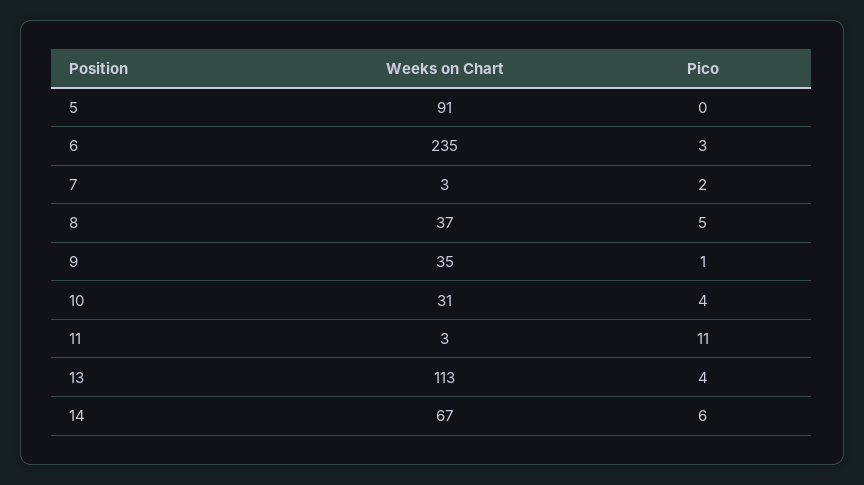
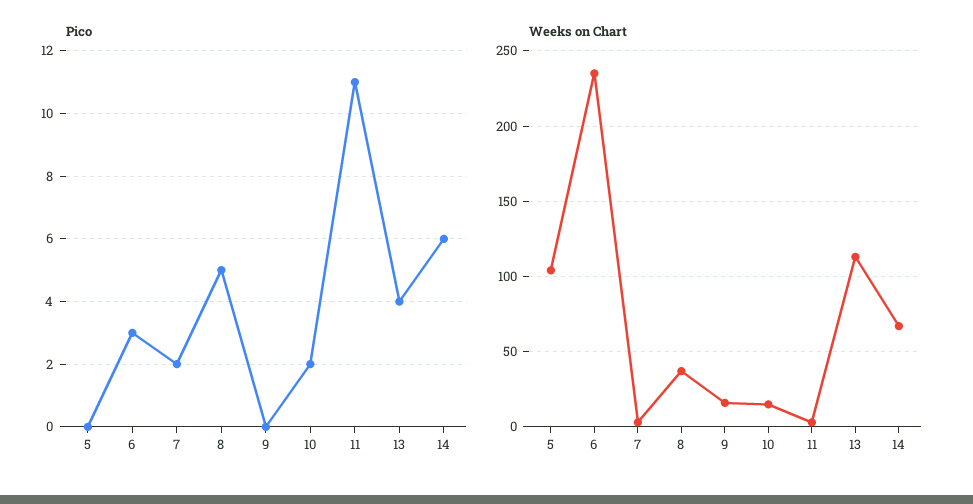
Weeks on Chart, 5: 91 -> 105
Weeks on Chart, 9: 35 -> 15
Pico, 9: 1 -> 0
Weeks on Chart, 10: 31 -> 15
Pico, 10: 4 -> 2

